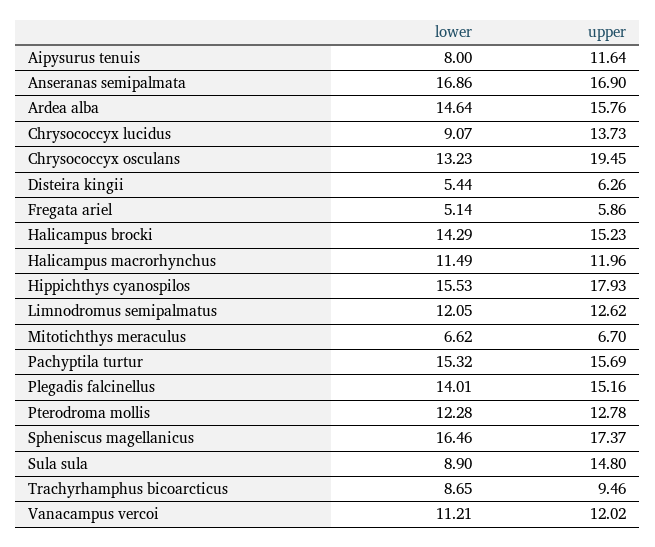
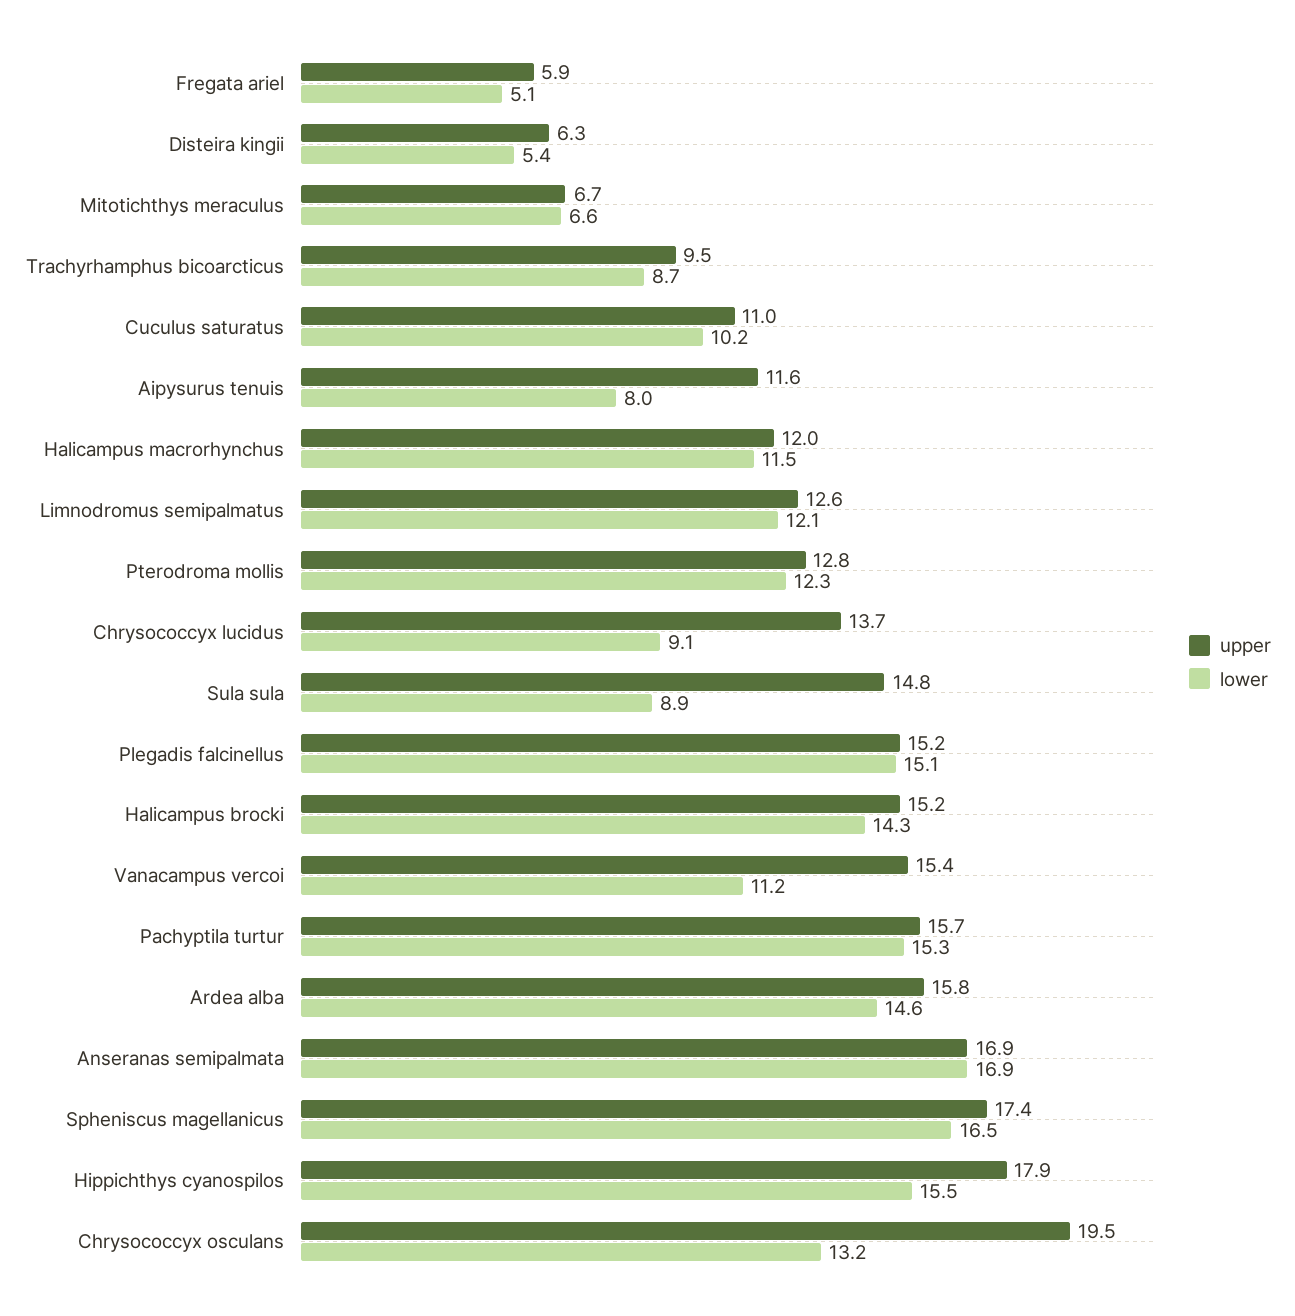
lower, Plegadis falcinellus: 14.01 -> 15.1
upper, Vanacampus vercoi: 12.02 -> 15.4
upper, Cuculus saturatus: none -> 11
lower, Cuculus saturatus: none -> 10.2

